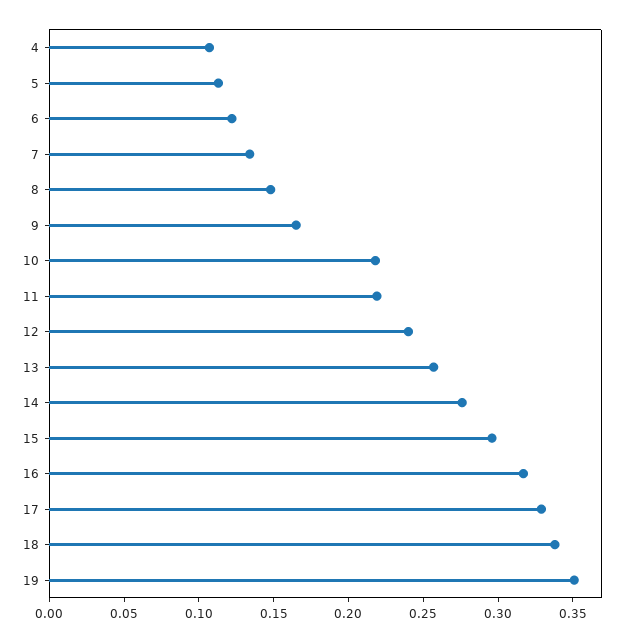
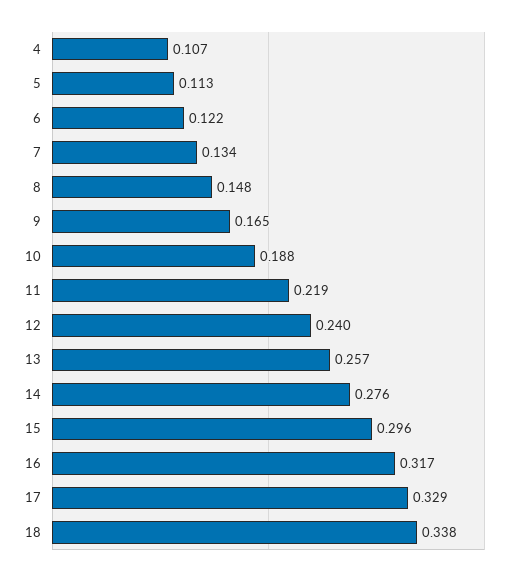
10: 0.22 -> 0.188
19: 0.35 -> none

